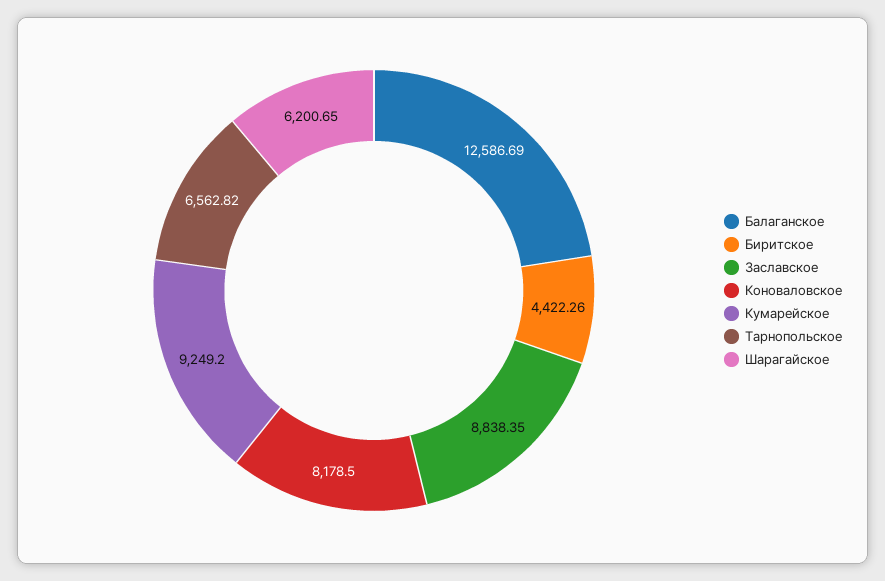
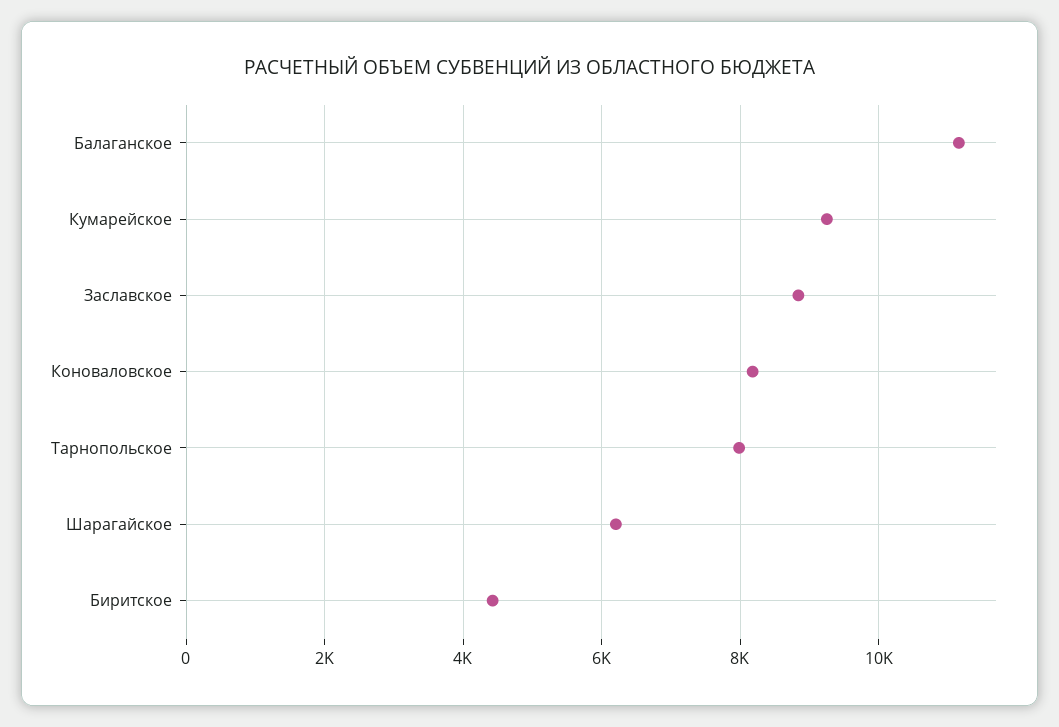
Балаганское: 12586.69 -> 11200
Тарнопольское: 6562.82 -> 8000

